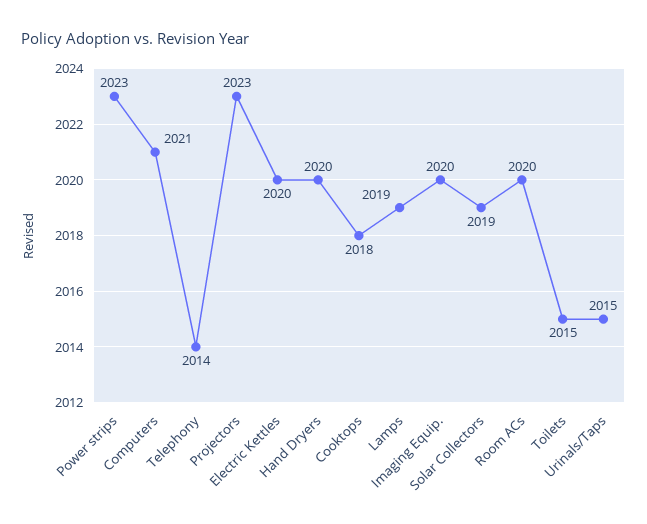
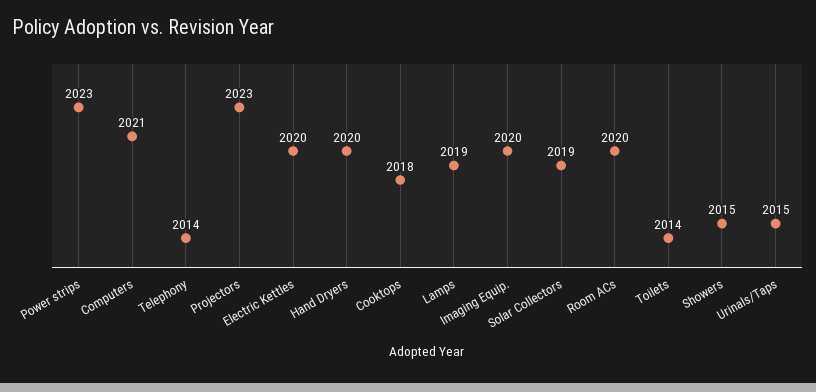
Toilets: 2015 -> 2014
Showers: none -> 2015

